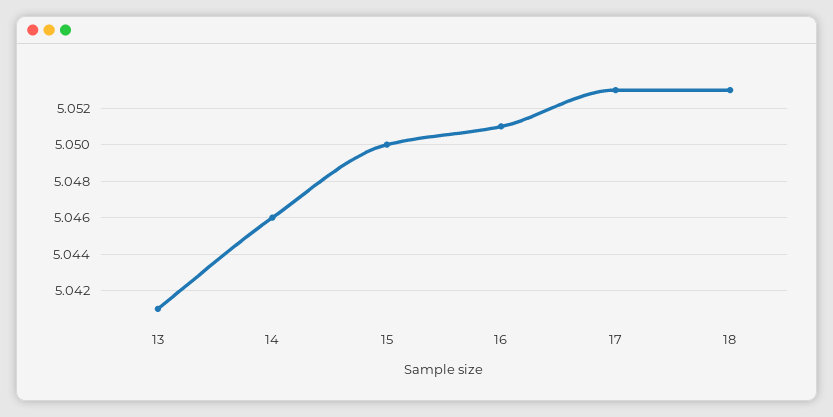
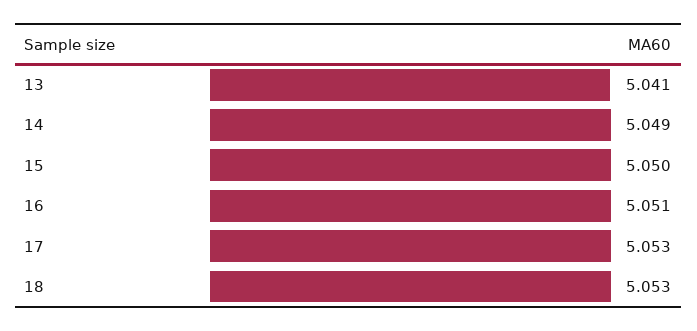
14: 5.046 -> 5.049

